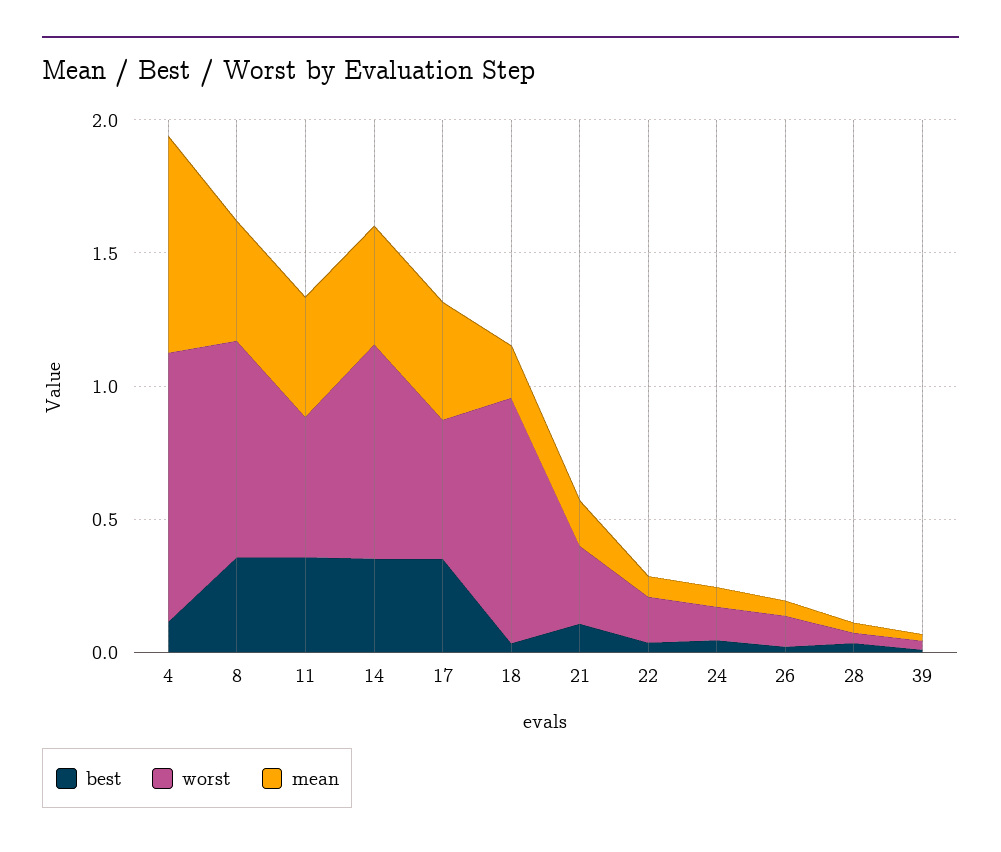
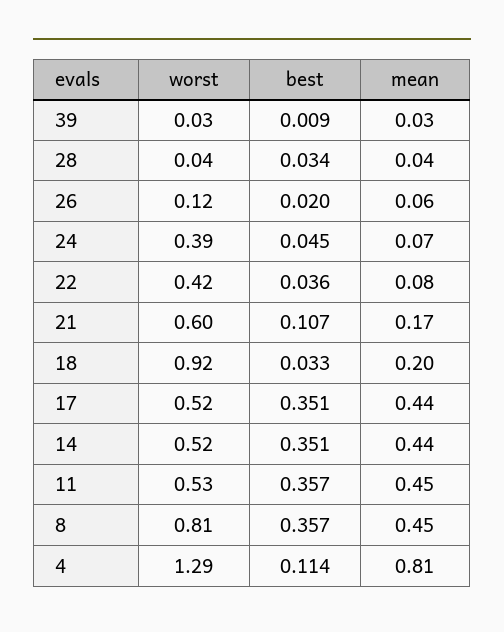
worst, 4: 1 -> 1.29
worst, 14: 0.8 -> 0.52
worst, 21: 0.3 -> 0.6
worst, 22: 0.2 -> 0.42
worst, 24: 0.1 -> 0.39

